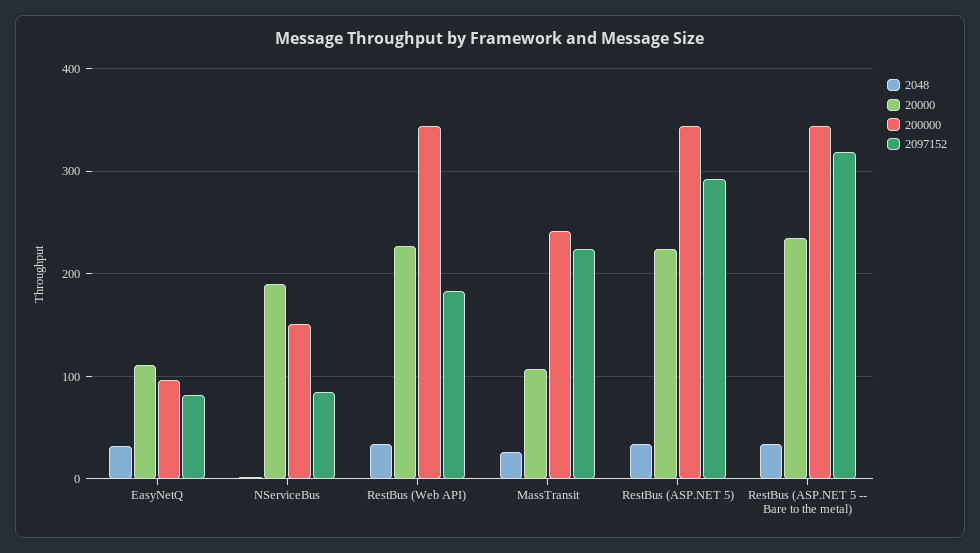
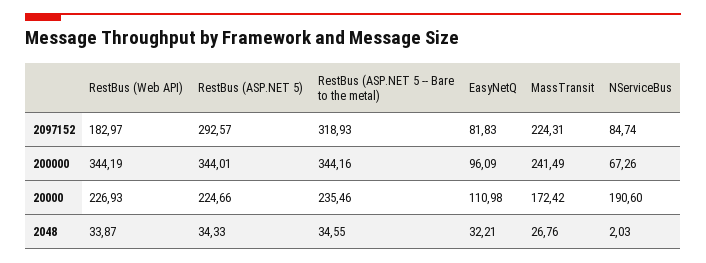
200000, NServiceBus: 150 -> 67.26
20000, MassTransit: 110 -> 172.42

